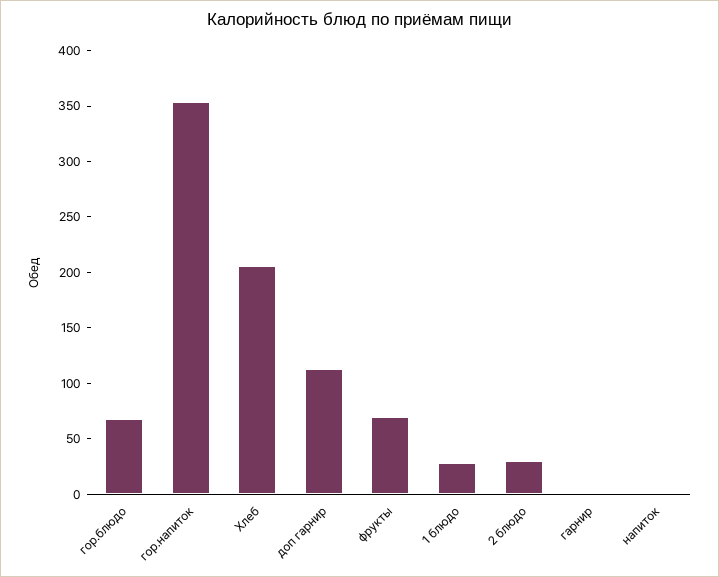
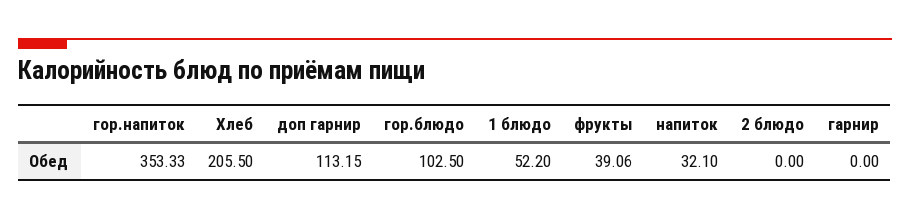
гор.блюдо: 70 -> 102.5
фрукты: 70 -> 39.06
1 блюдо: 30 -> 52.2
2 блюдо: 30 -> 0
напиток: 0 -> 32.1

